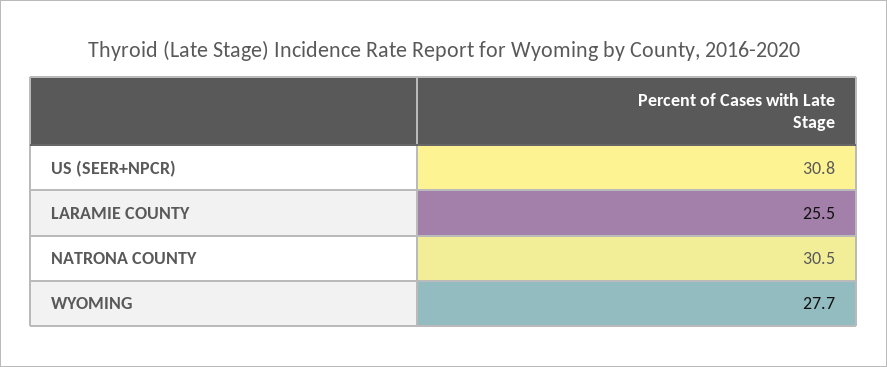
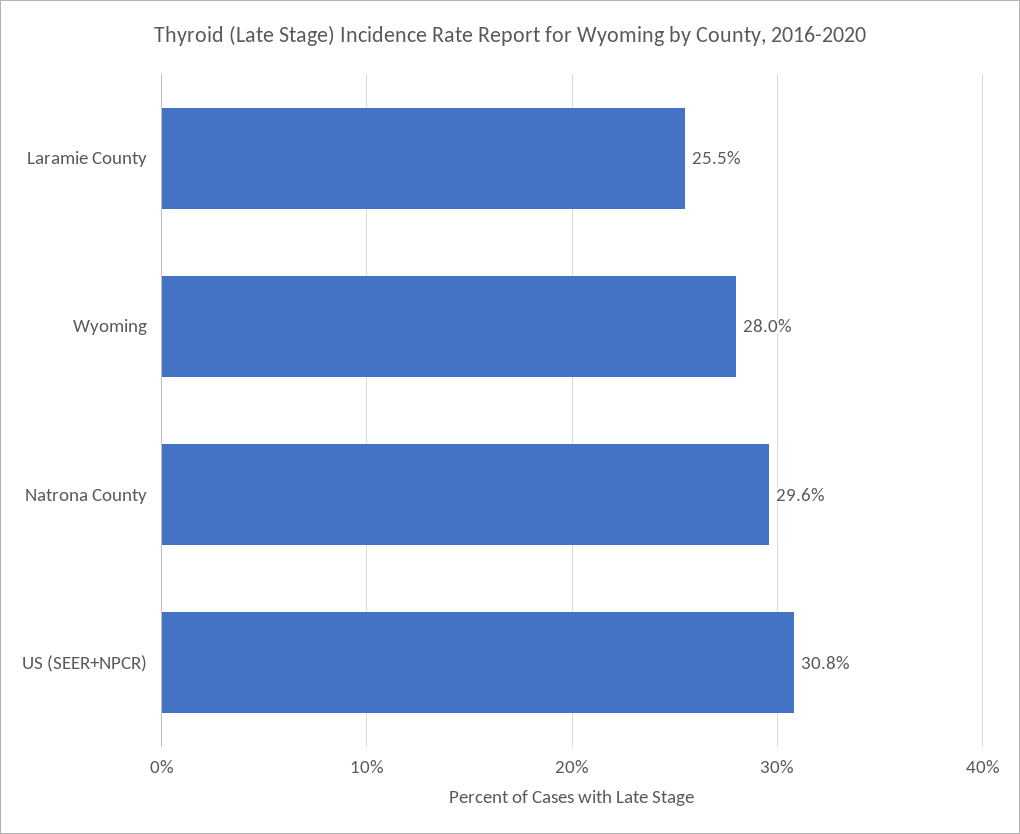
NATRONA COUNTY: 30.5 -> 29.6
WYOMING: 27.7 -> 28

